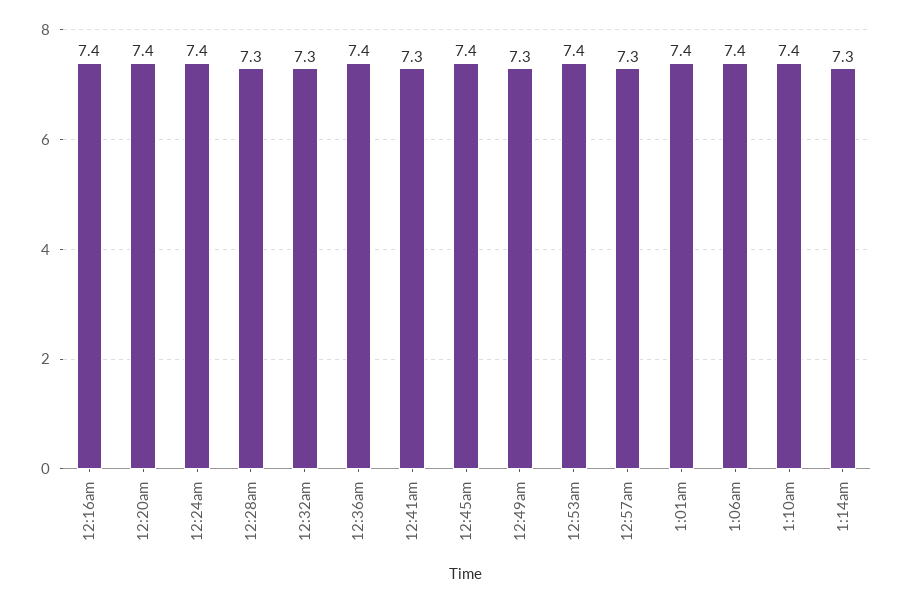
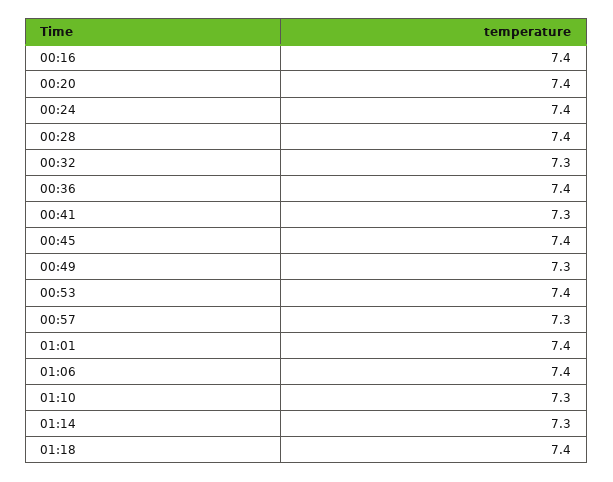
12:28am: 7.3 -> 7.4
1:10am: 7.4 -> 7.3
01:18: none -> 7.4

